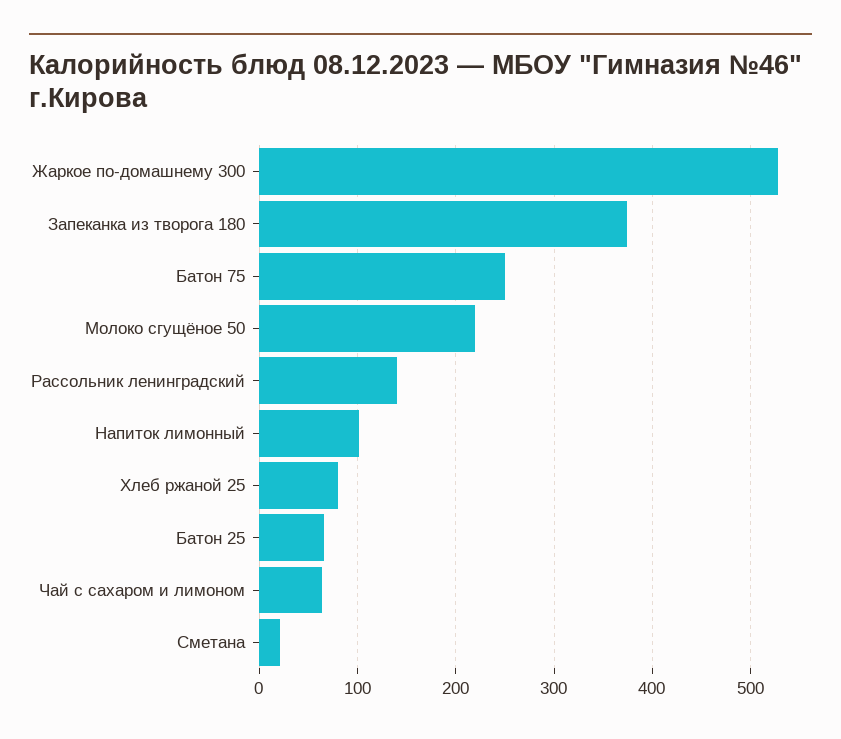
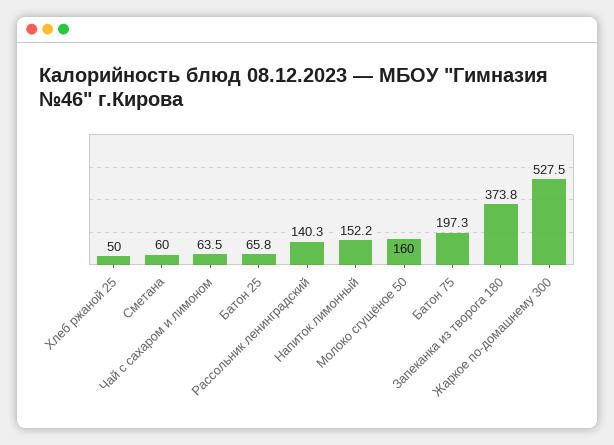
Батон 75: 250 -> 197.3
Молоко сгущёное 50: 220 -> 160
Напиток лимонный: 100 -> 152.2
Хлеб ржаной 25: 80 -> 50
Сметана: 20 -> 60

